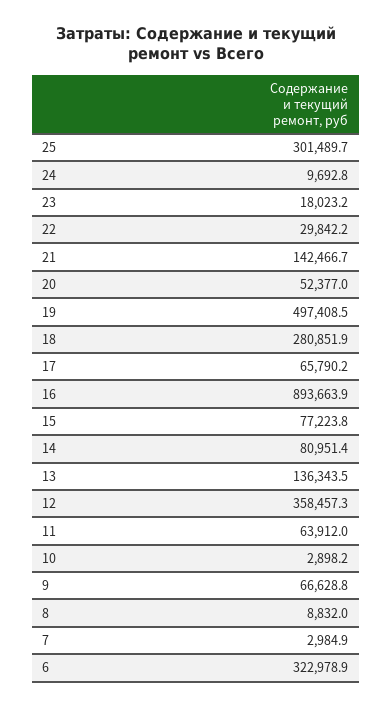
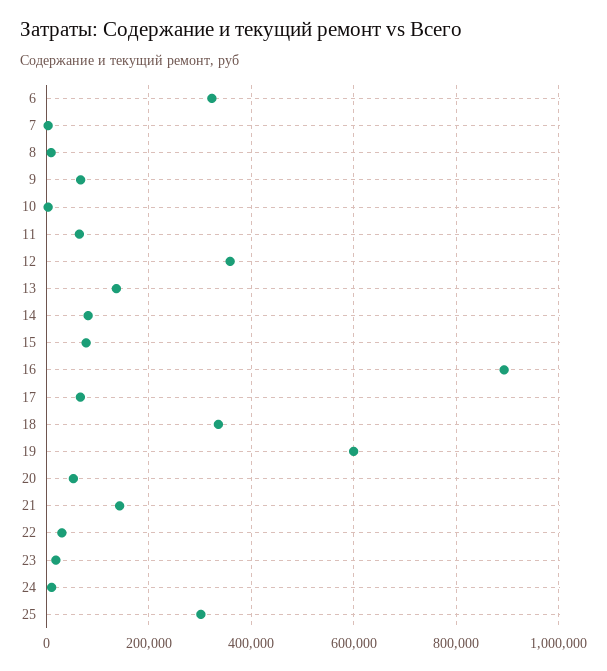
19: 497408.5 -> 600000
18: 280851.9 -> 340000

